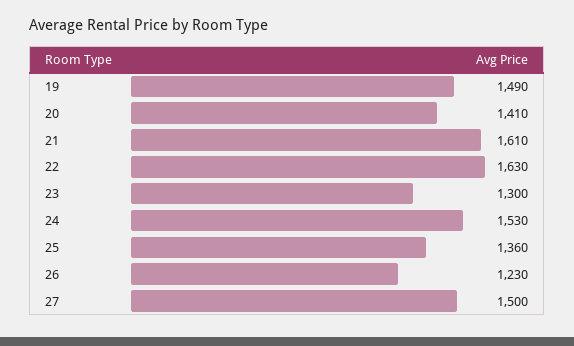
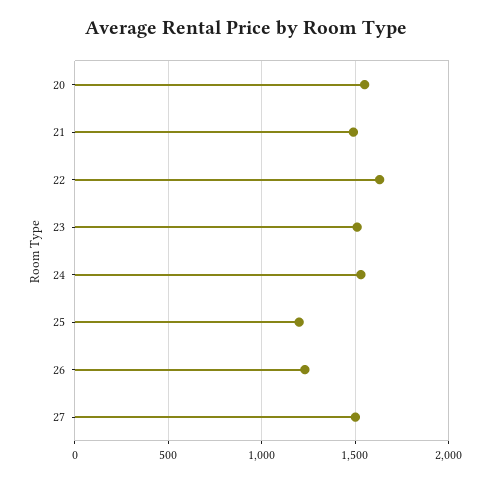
19: 1490 -> none
20: 1410 -> 1550
21: 1610 -> 1500
23: 1300 -> 1500
25: 1360 -> 1200

